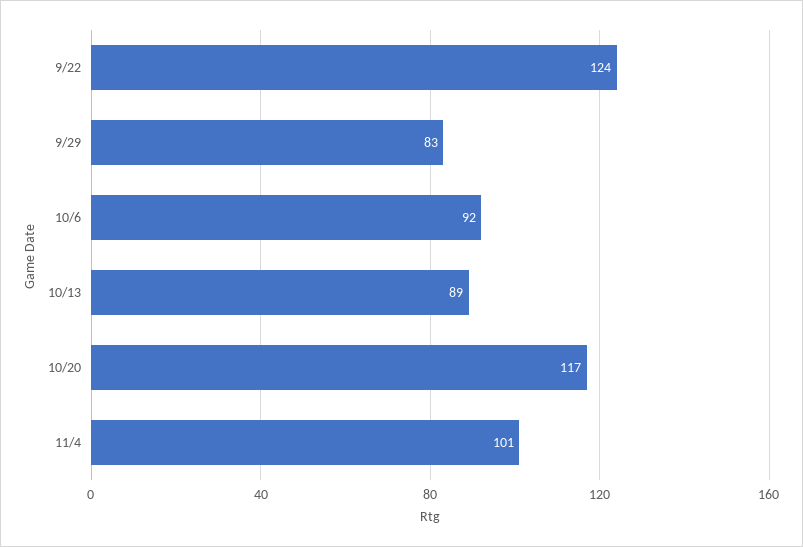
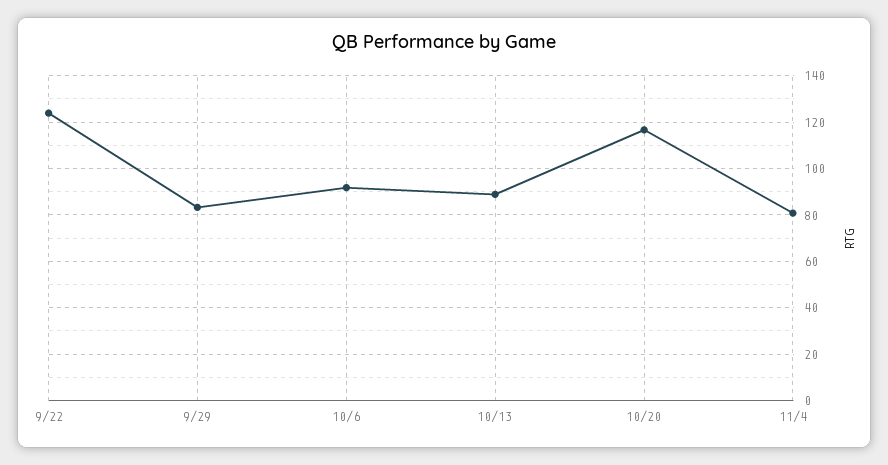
11/4: 101 -> 80

